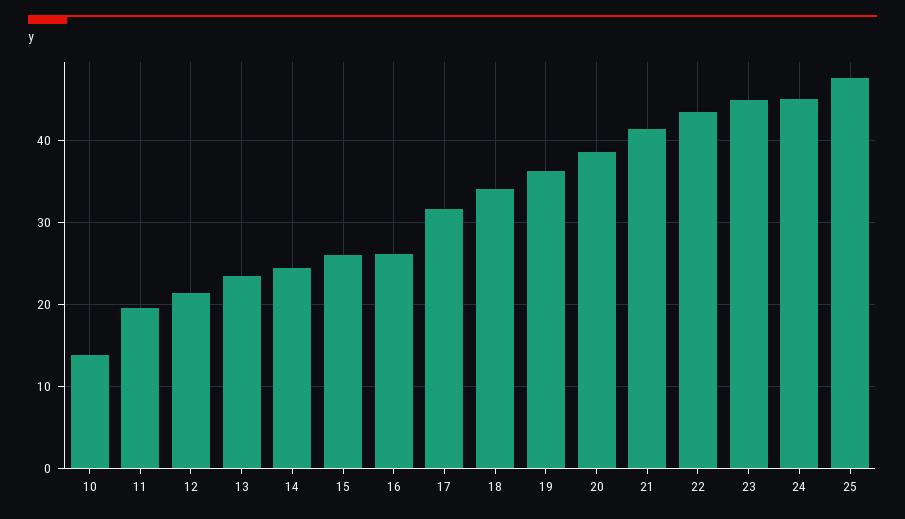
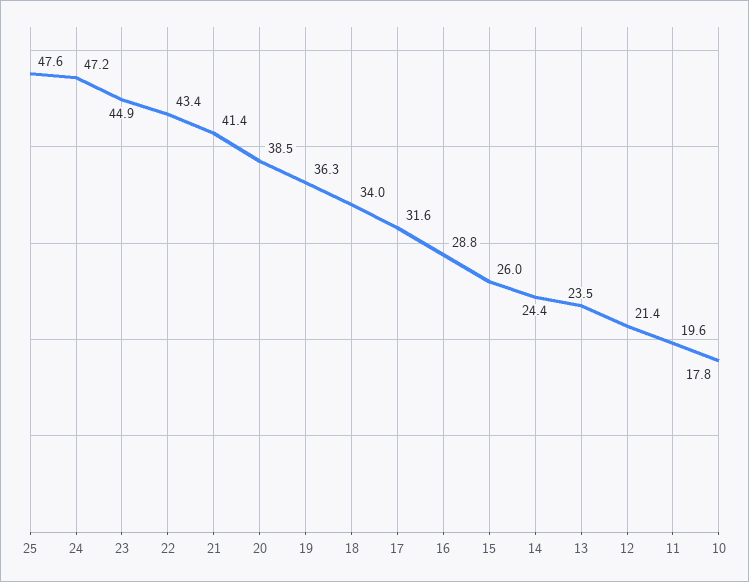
10: 14 -> 17.8
16: 26 -> 28.8
24: 45 -> 47.2

